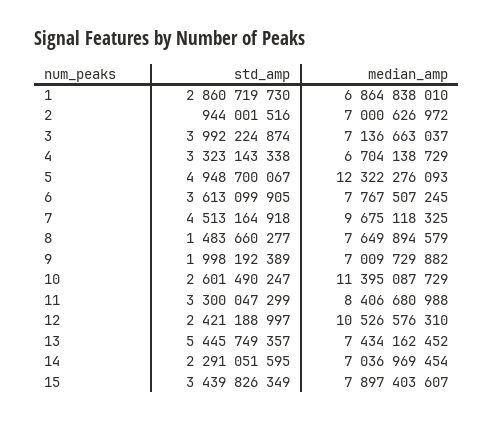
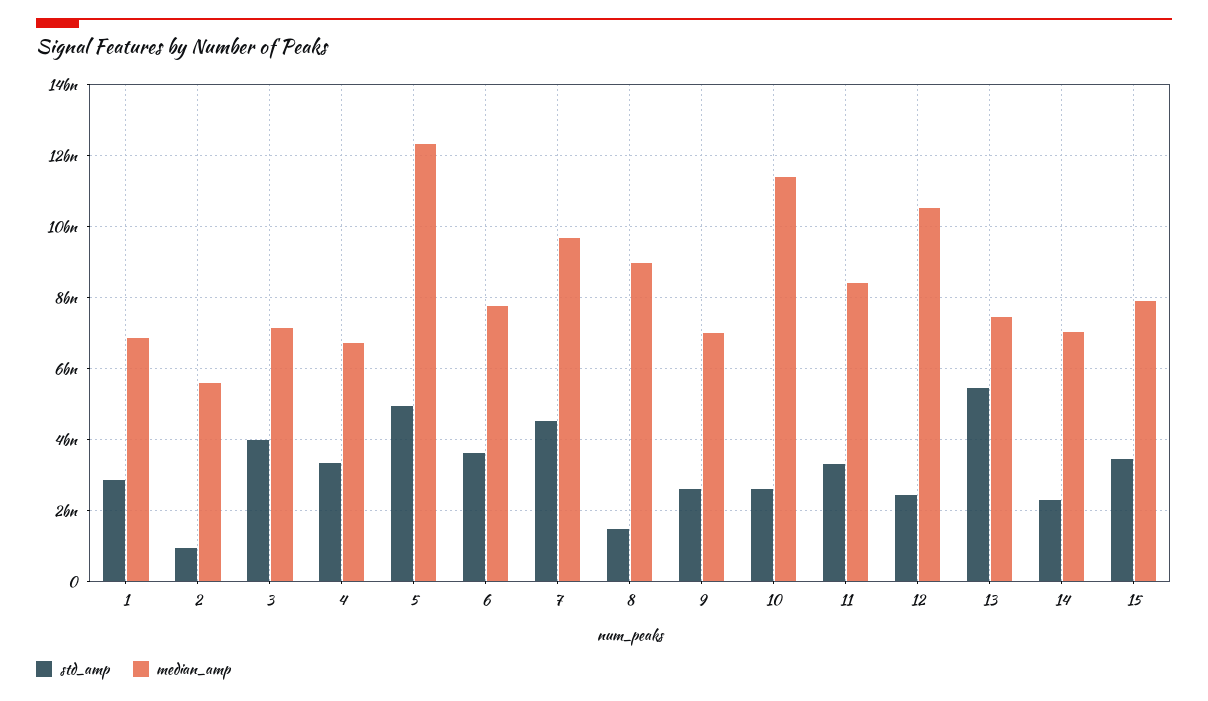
median_amp, 2: 7000626972 -> 5600000000
median_amp, 8: 7649894579 -> 9000000000
std_amp, 9: 1998192389 -> 2600000000

